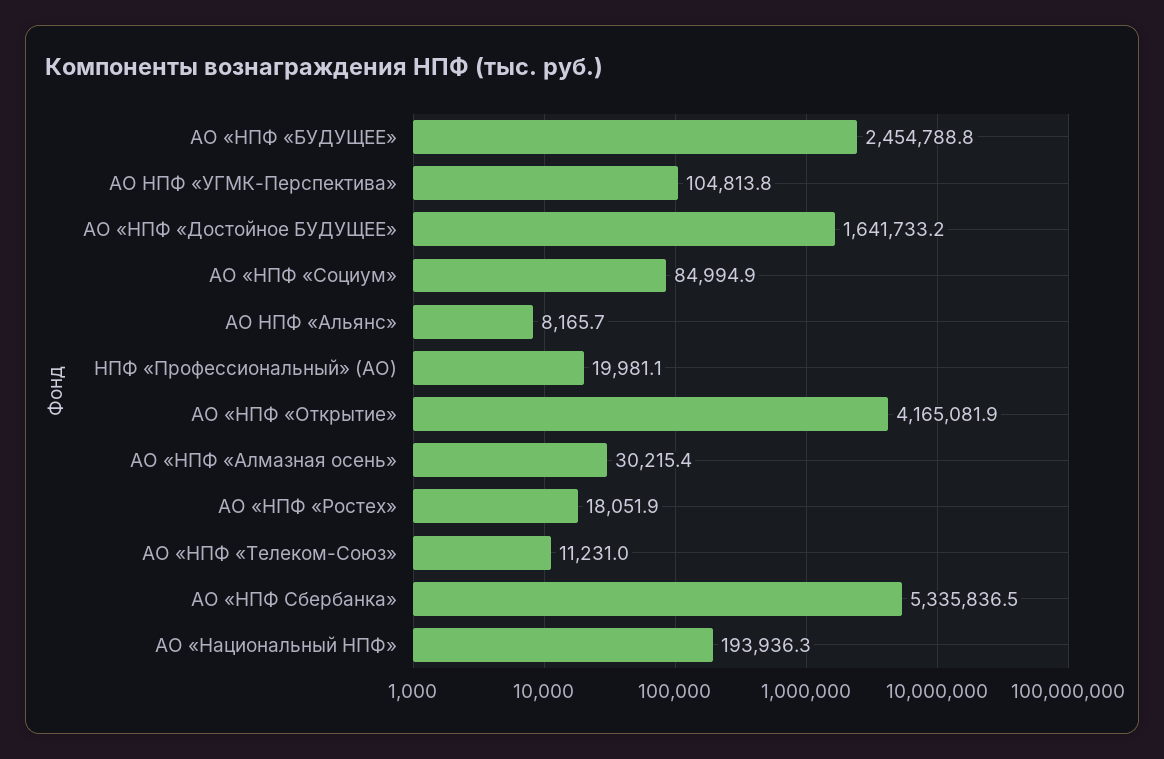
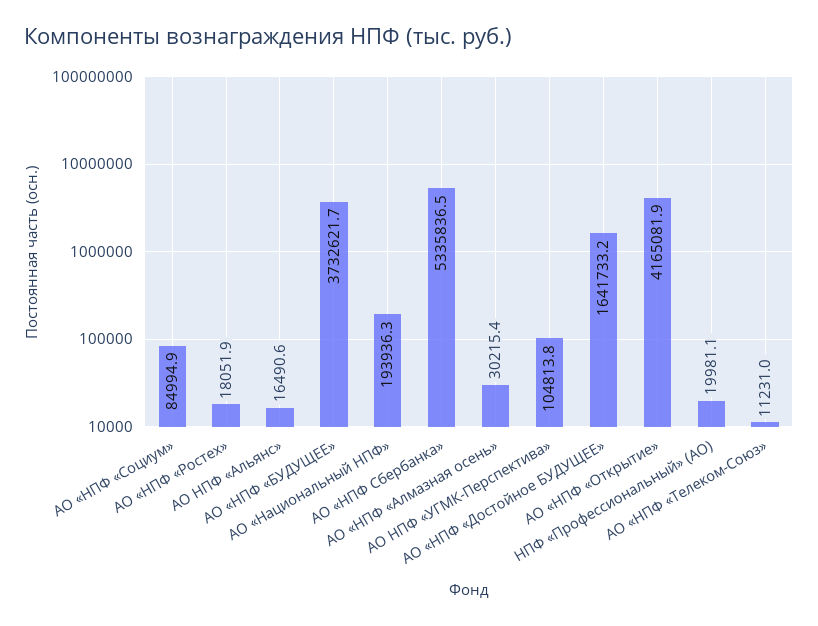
АО «НПФ «БУДУЩЕЕ»: 2454788.8 -> 3732621.7
АО НПФ «Альянс»: 8165.7 -> 16490.6

